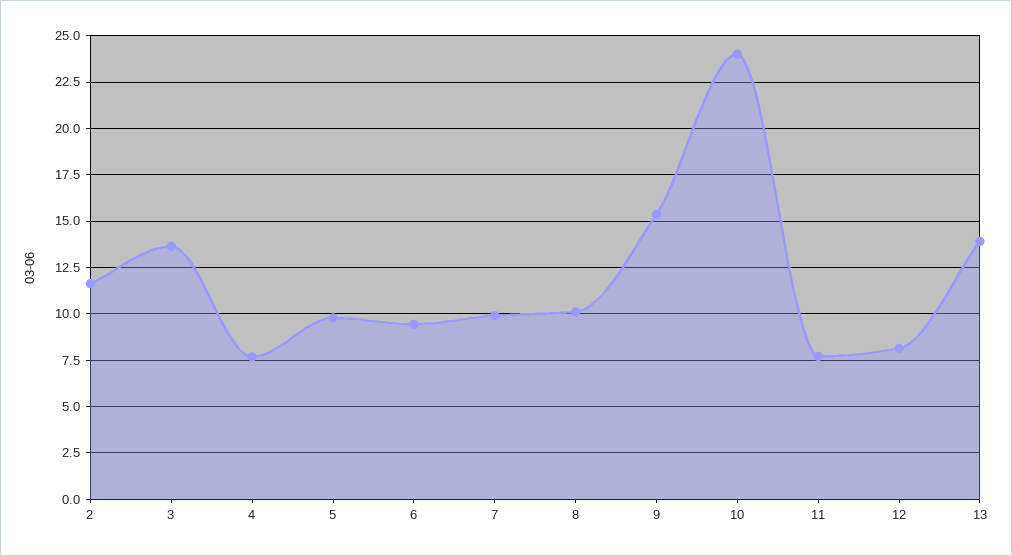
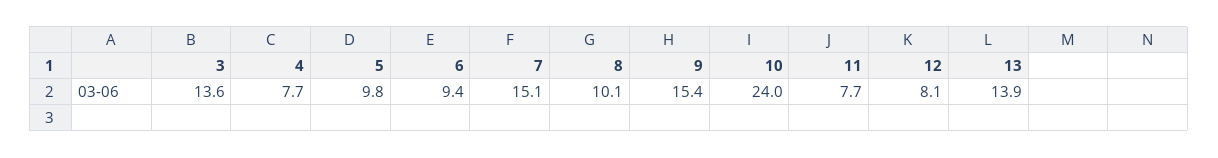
2: 11.5 -> none
7: 10 -> 15.1

